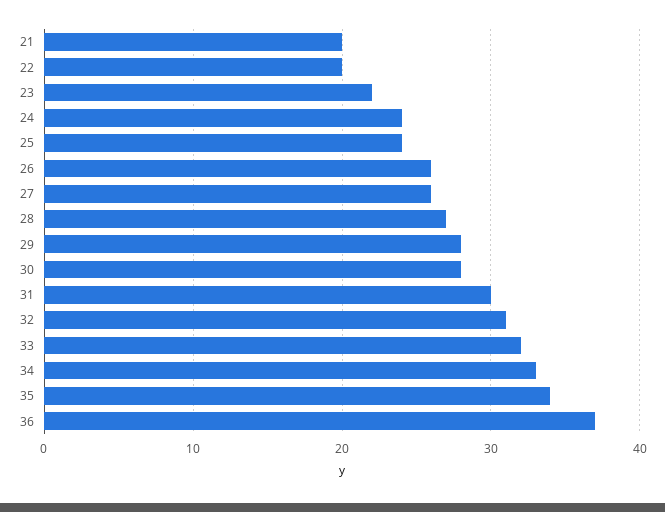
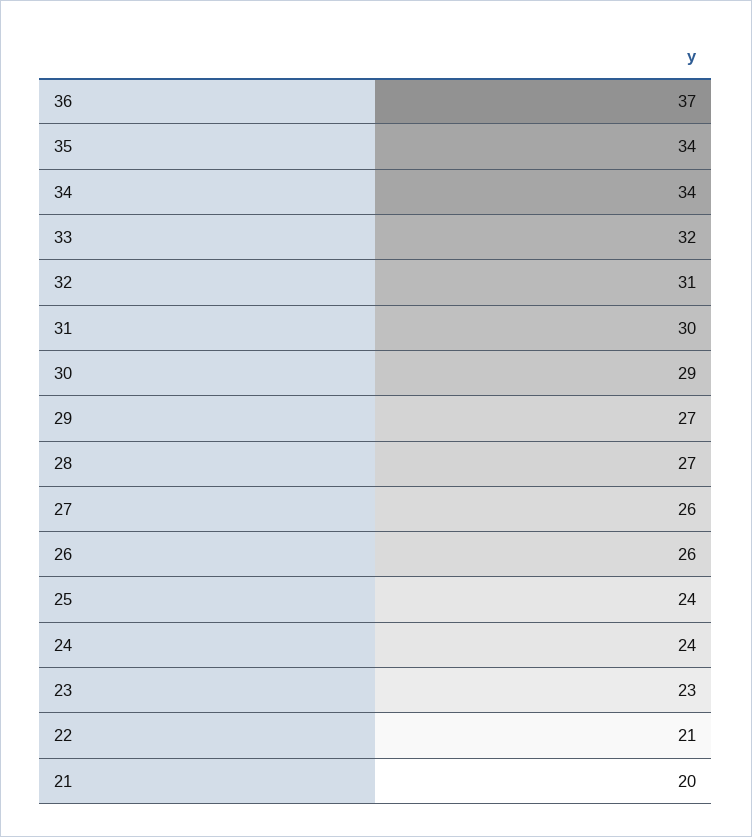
22: 20 -> 21
23: 22 -> 23
29: 28 -> 27
30: 28 -> 29
34: 33 -> 34

